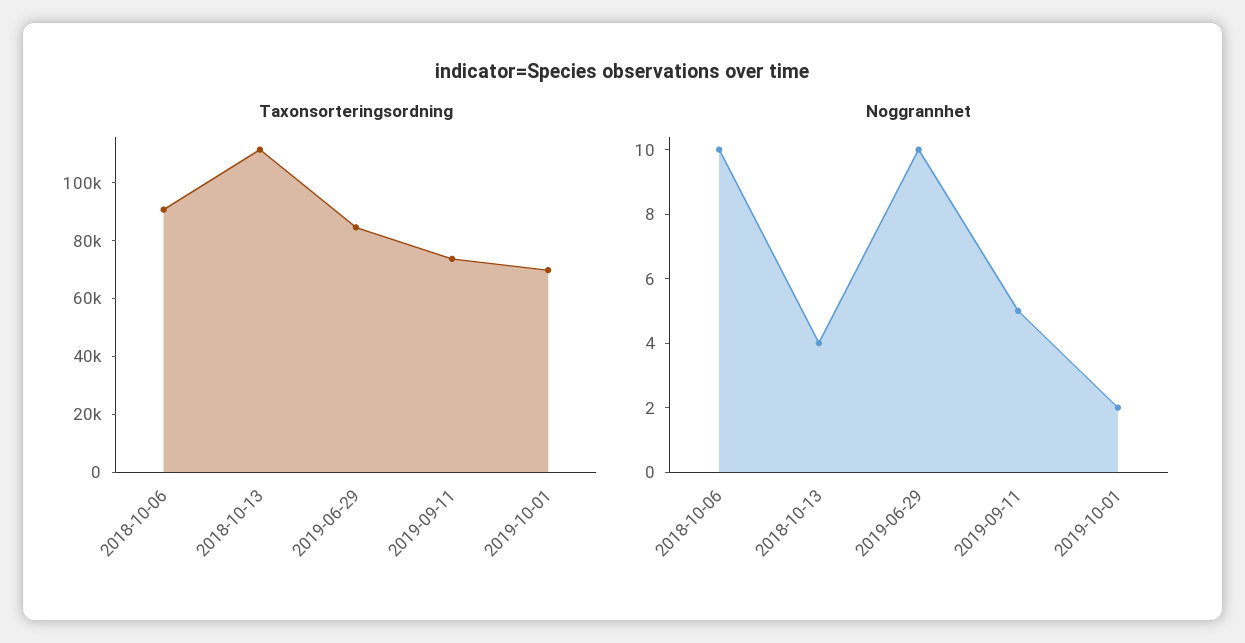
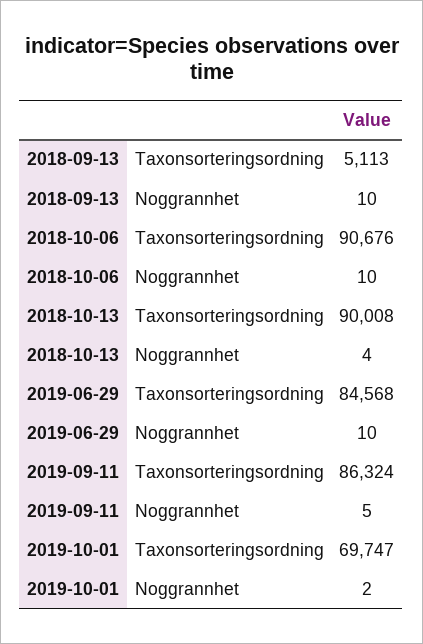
Taxonsorteringsordning, 2018-10-13: 110000 -> 90008
Taxonsorteringsordning, 2019-09-11: 75000 -> 86324
Taxonsorteringsordning, 2018-09-13: none -> 5113
Noggrannhet, 2018-09-13: none -> 10

